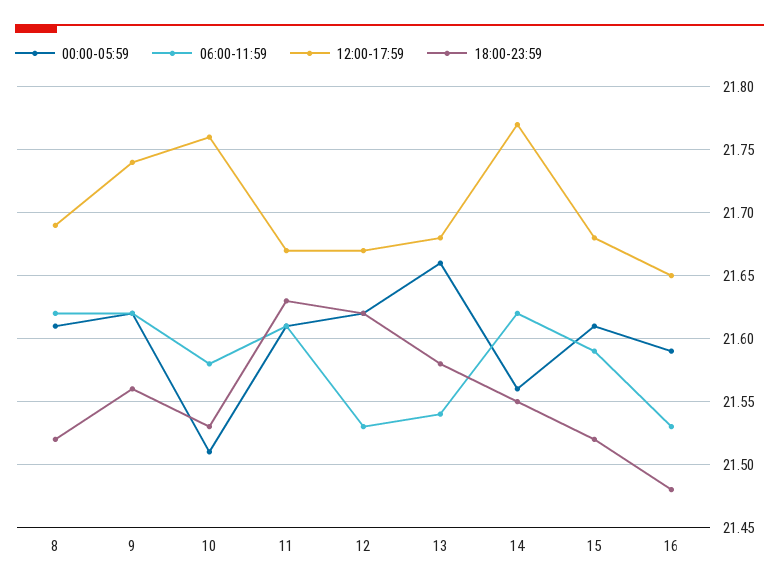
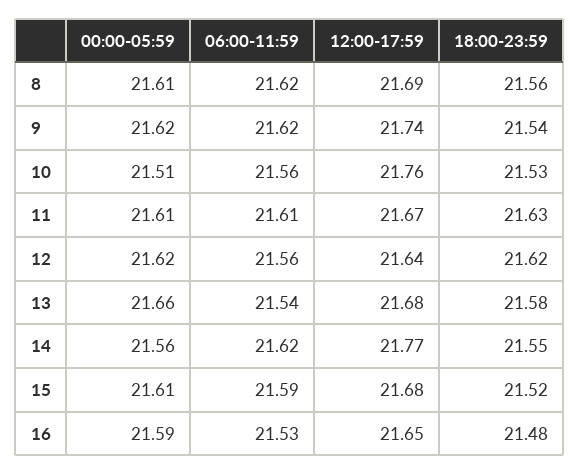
18:00-23:59, 8: 21.52 -> 21.56
18:00-23:59, 9: 21.56 -> 21.54
06:00-11:59, 10: 21.58 -> 21.56
06:00-11:59, 12: 21.53 -> 21.56
12:00-17:59, 12: 21.67 -> 21.64

